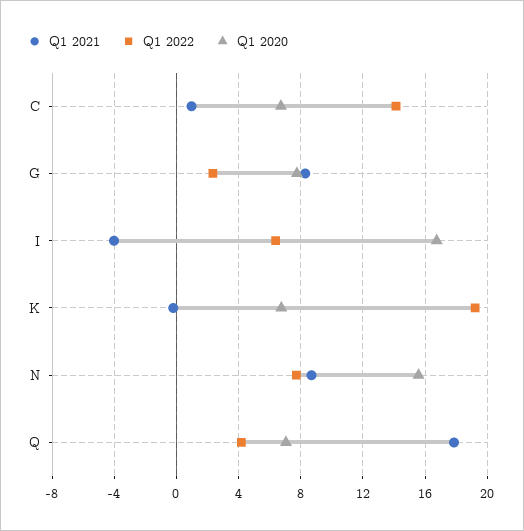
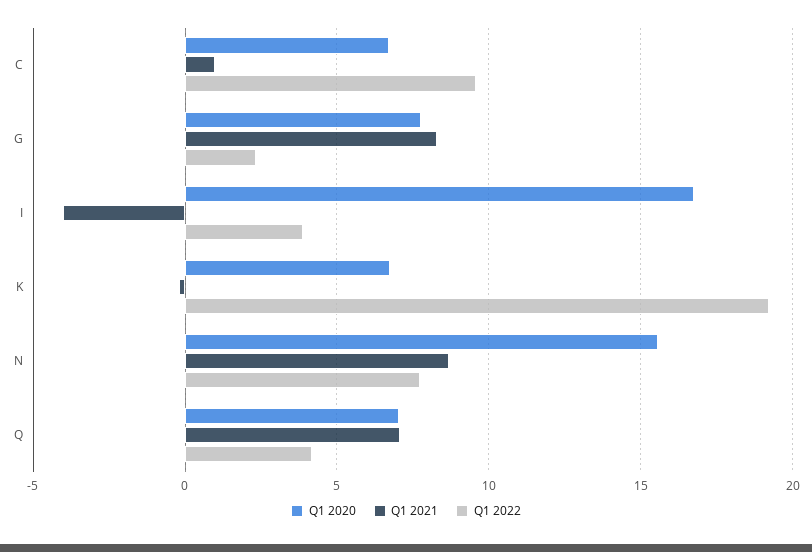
Q1 2022, C: 14 -> 9.5
Q1 2022, I: 6.5 -> 4
Q1 2021, Q: 18 -> 7

